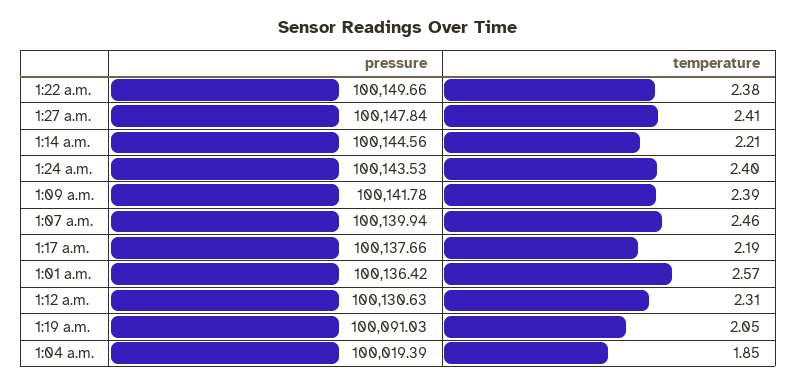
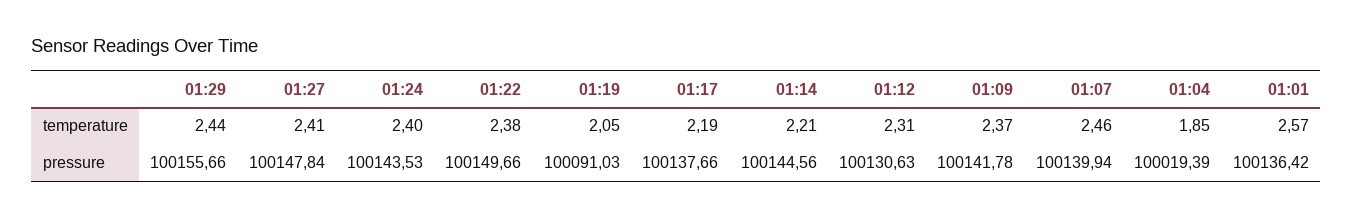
temperature, 1:09 a.m.: 2.39 -> 2.37
temperature, 01:29: none -> 2.44
pressure, 01:29: none -> 100155.66

